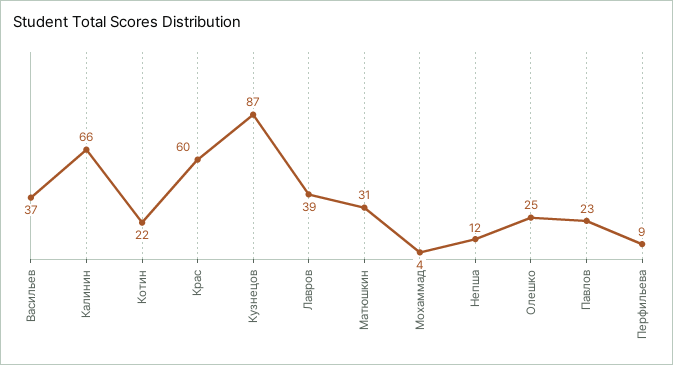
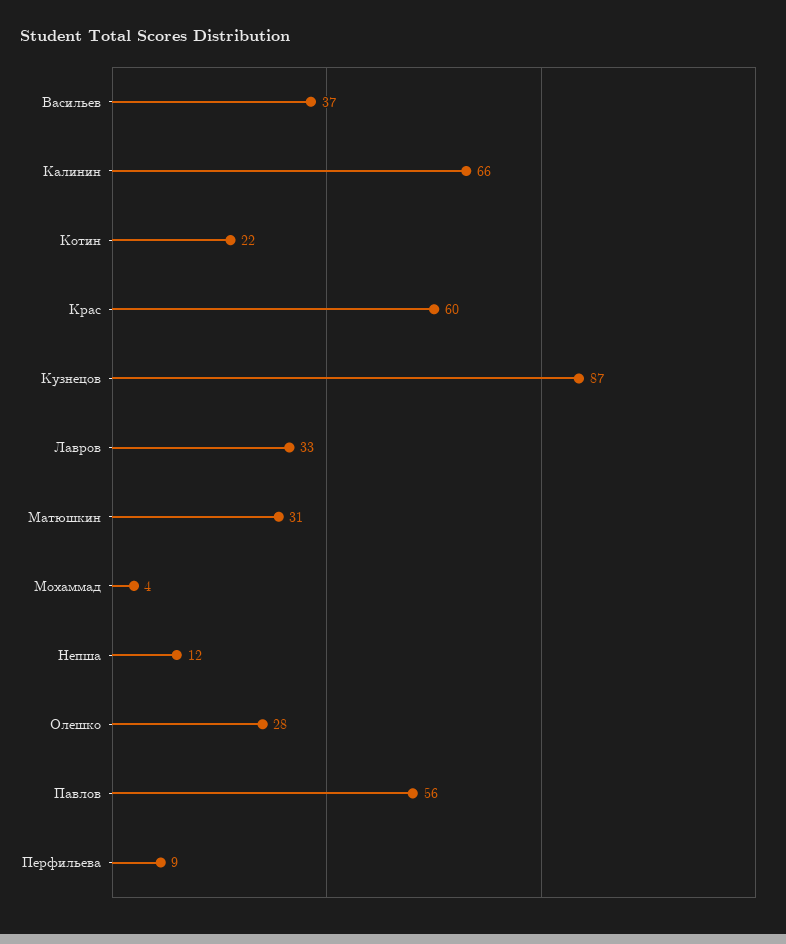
Лавров: 39 -> 33
Олешко: 25 -> 28
Павлов: 23 -> 56

